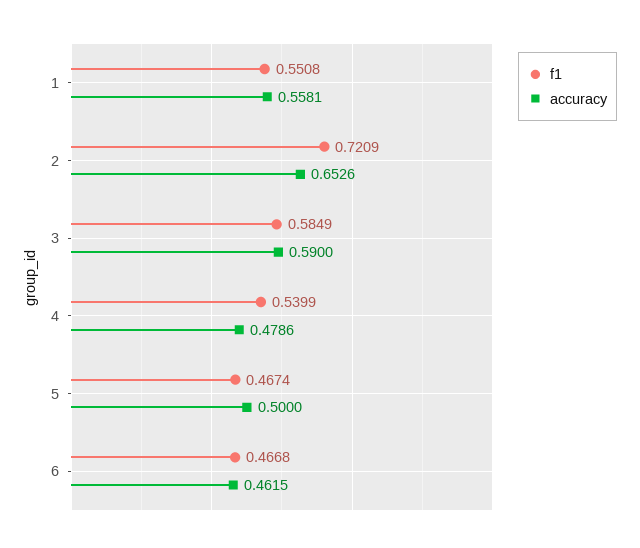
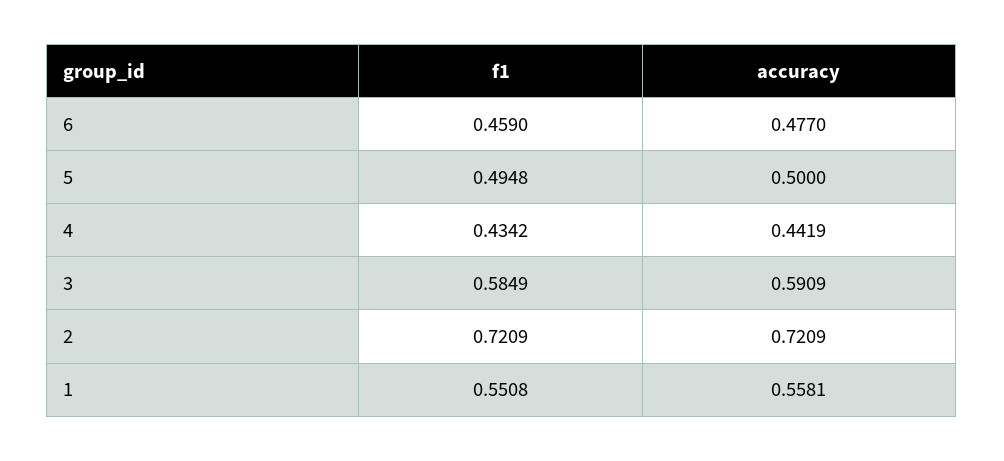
accuracy, 2: 0.6526 -> 0.7209
accuracy, 3: 0.59 -> 0.5909
f1, 4: 0.5399 -> 0.4342
accuracy, 4: 0.4786 -> 0.4419
f1, 5: 0.4674 -> 0.4948
f1, 6: 0.4668 -> 0.459
accuracy, 6: 0.4615 -> 0.477

